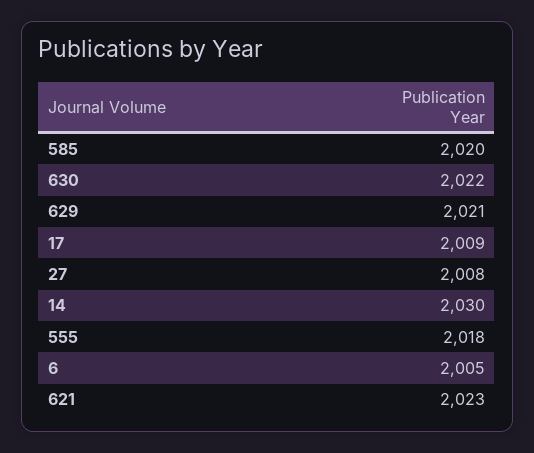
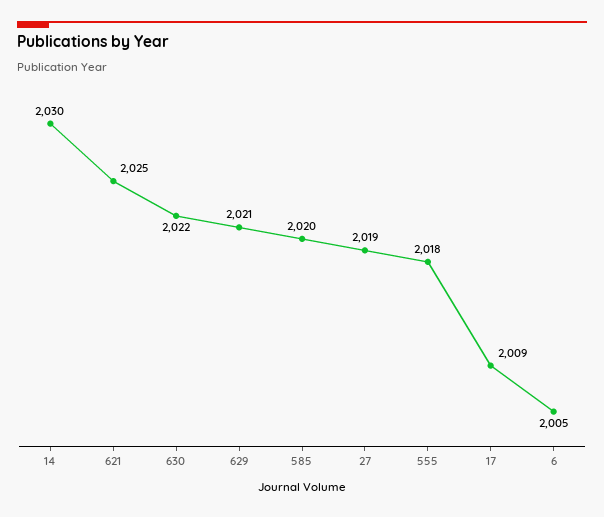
27: 2008 -> 2019
621: 2023 -> 2025

